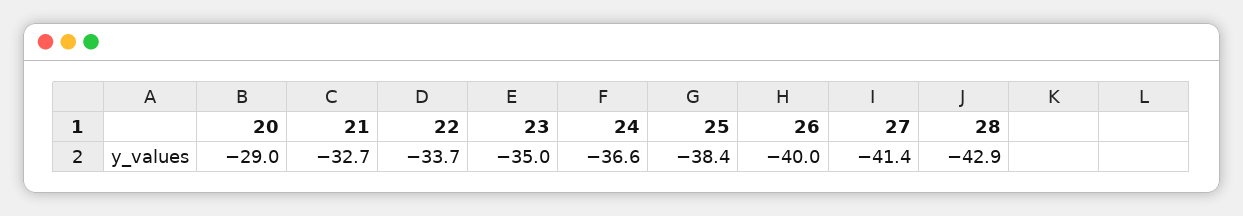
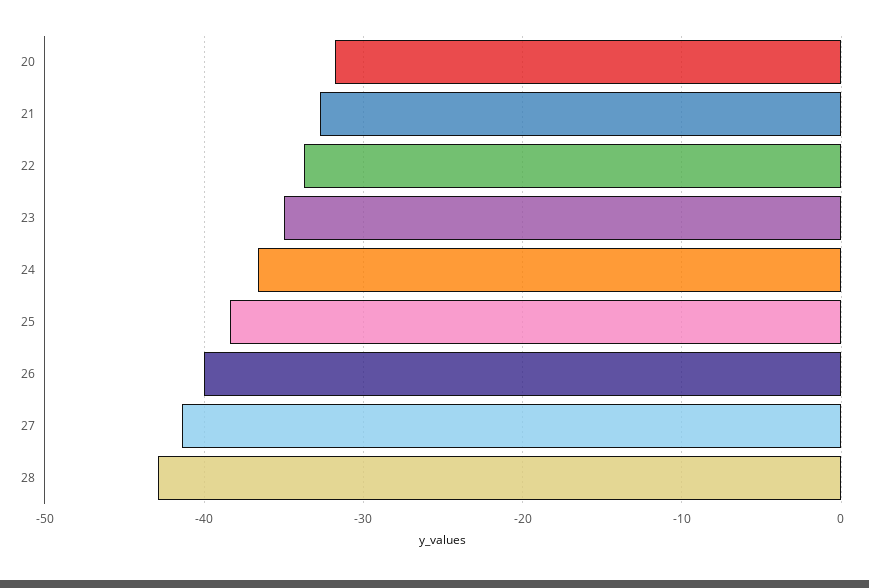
20: -29 -> -32

